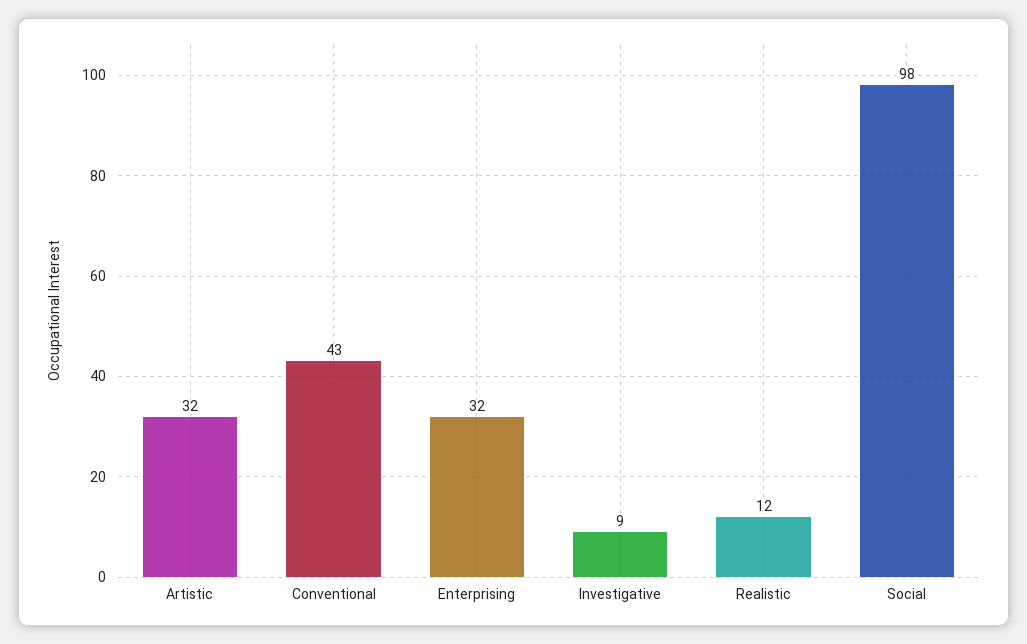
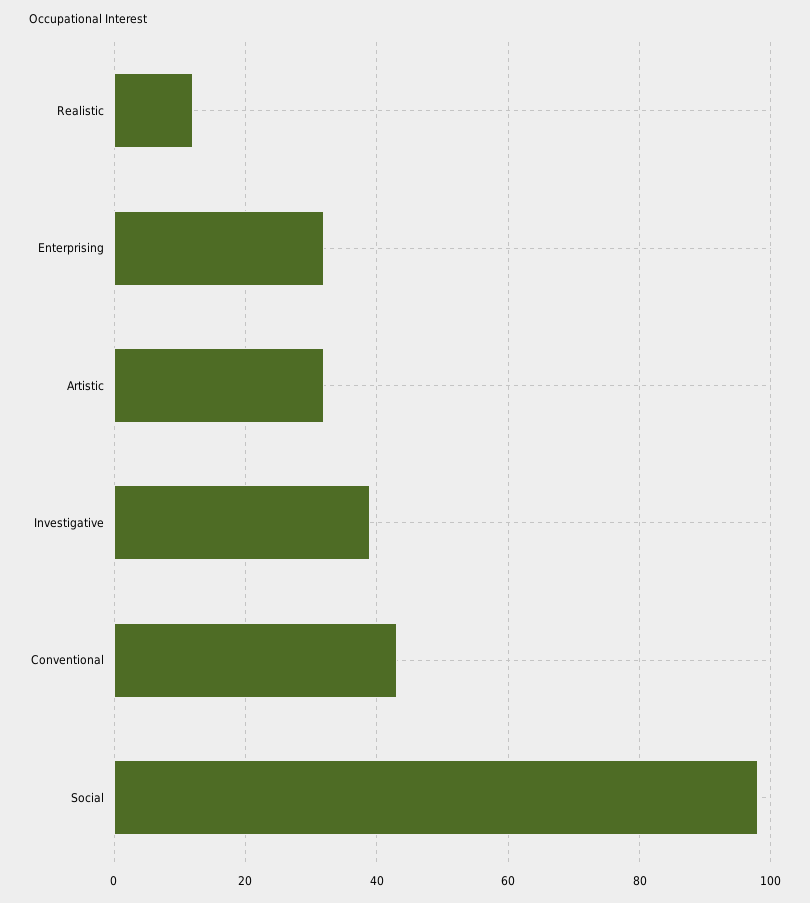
Investigative: 9 -> 40

